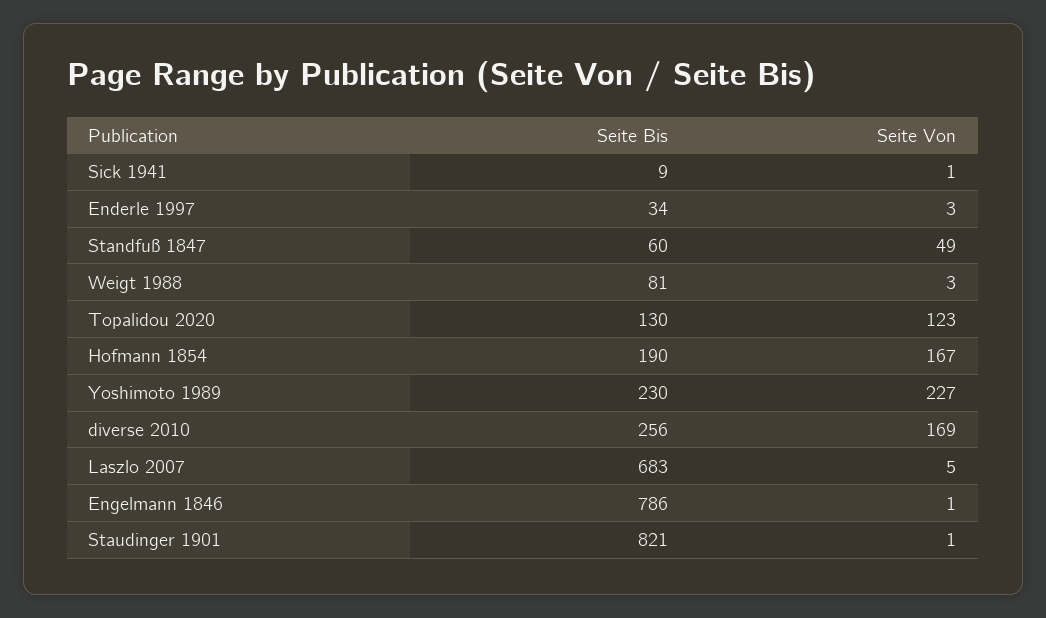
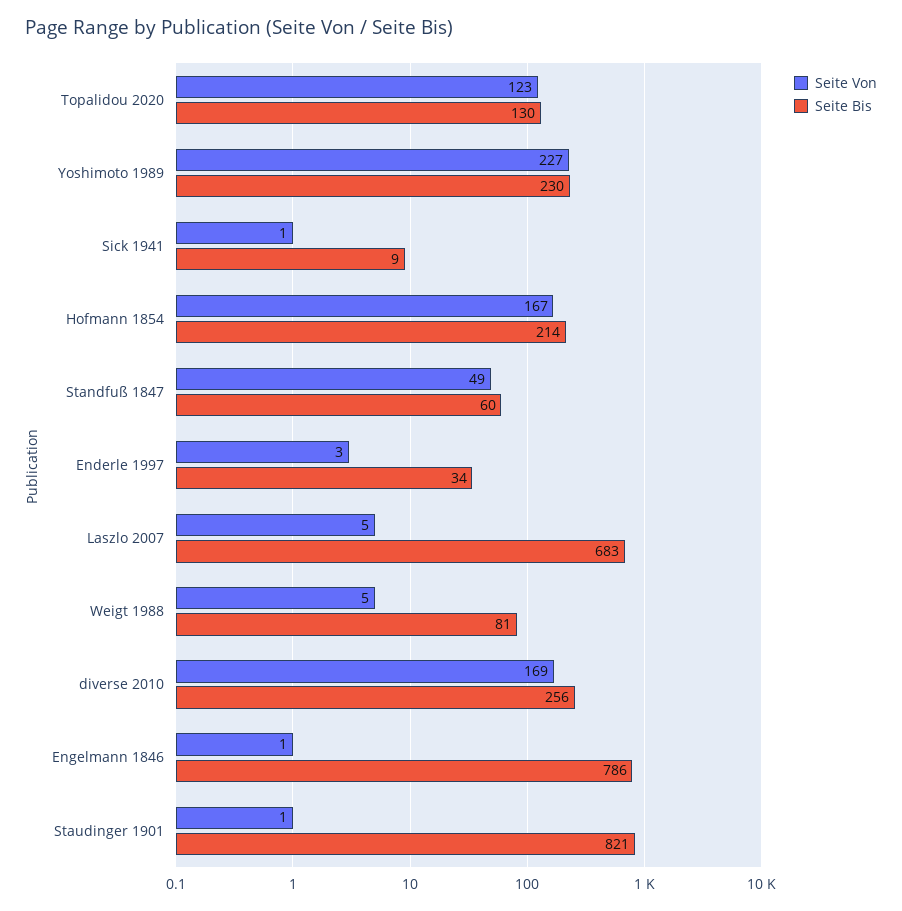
Seite Von, Weigt 1988: 3 -> 5
Seite Bis, Hofmann 1854: 190 -> 214

